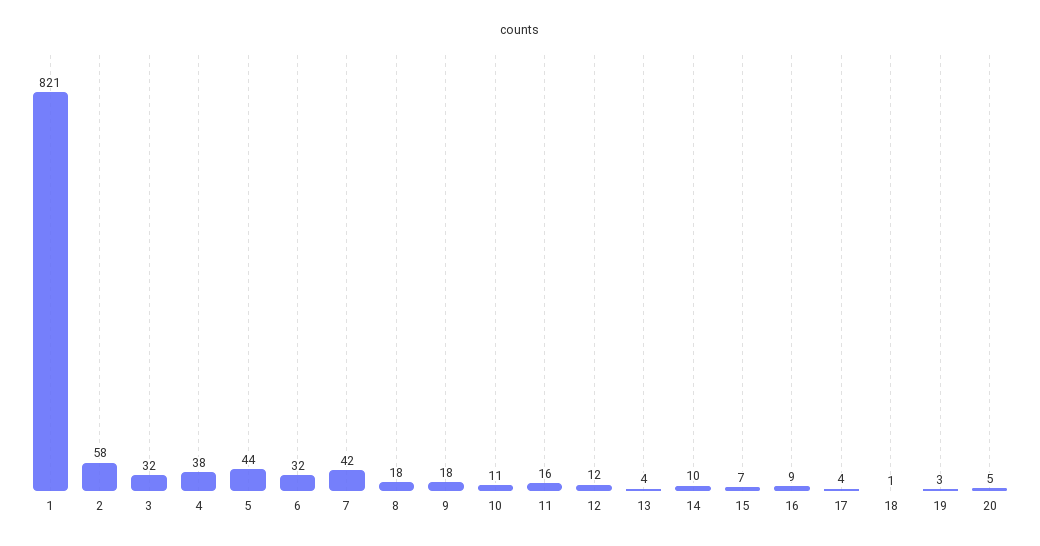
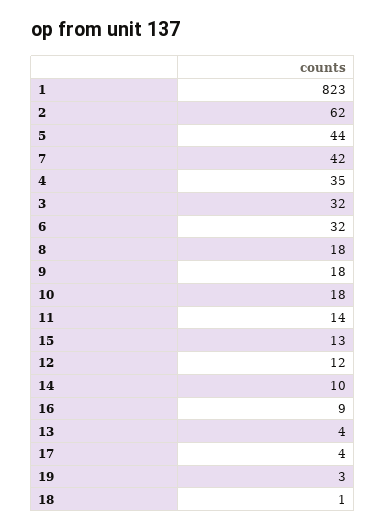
1: 821 -> 823
2: 58 -> 62
4: 38 -> 35
10: 11 -> 18
11: 16 -> 14
15: 7 -> 13
20: 5 -> none

